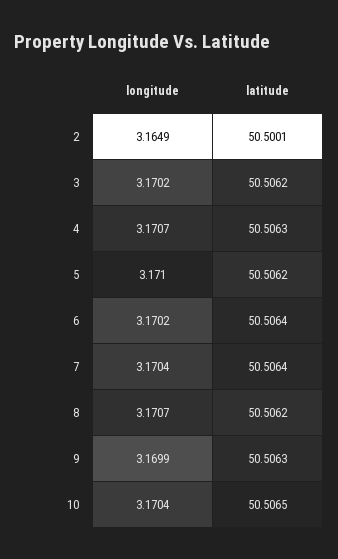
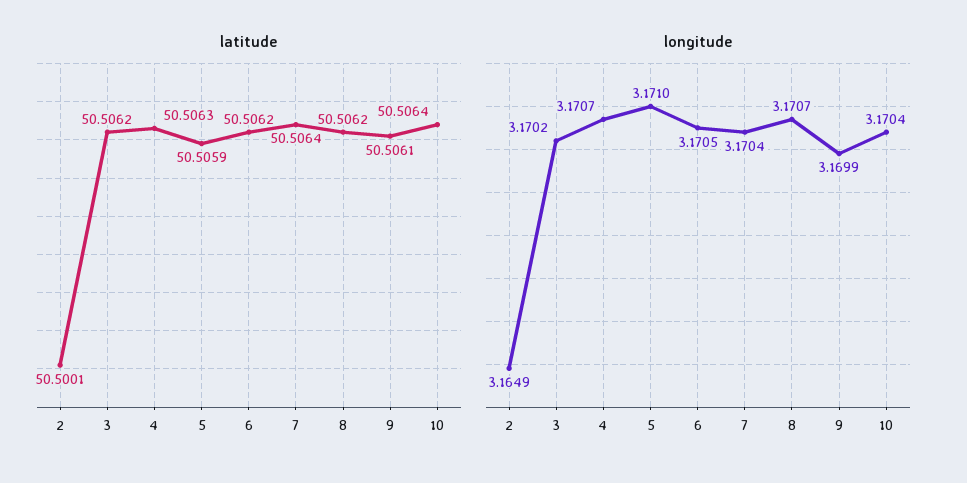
latitude, 5: 50.5062 -> 50.5059
longitude, 6: 3.1702 -> 3.1705
latitude, 6: 50.5064 -> 50.5062
latitude, 9: 50.5063 -> 50.5061
latitude, 10: 50.5065 -> 50.5064

